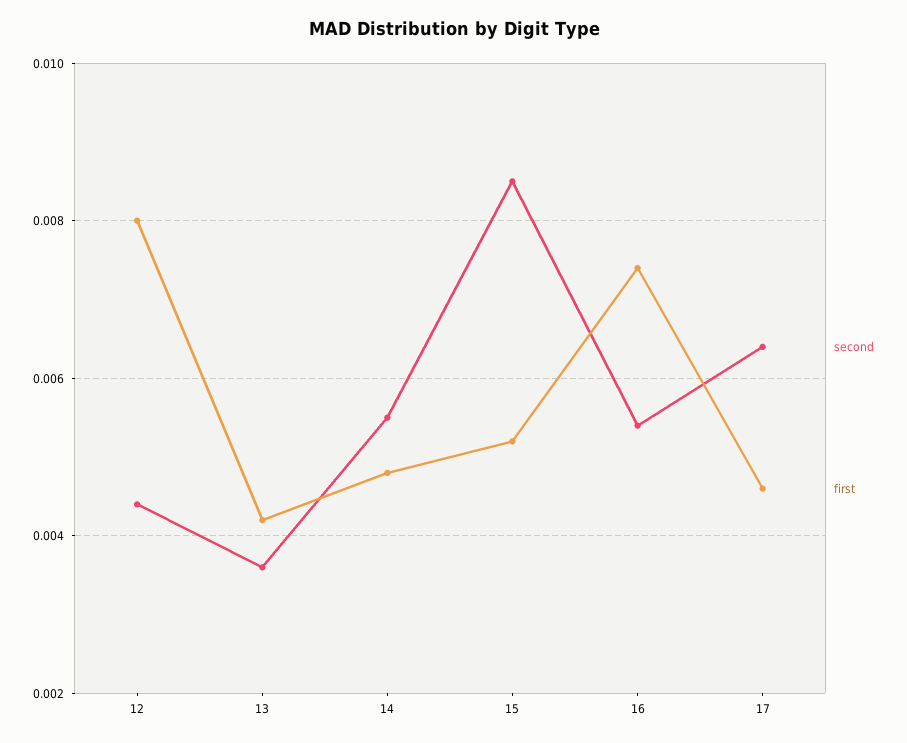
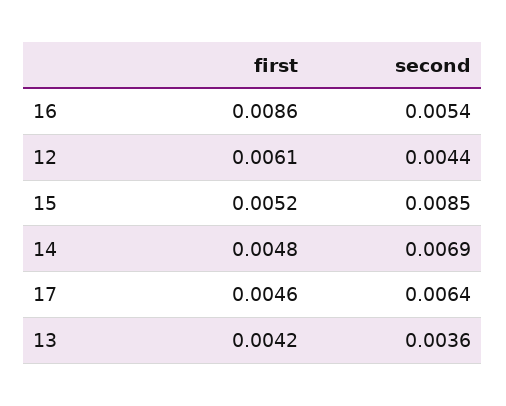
first, 12: 0.008 -> 0.0061
second, 14: 0.0055 -> 0.0069
first, 16: 0.0075 -> 0.0086

